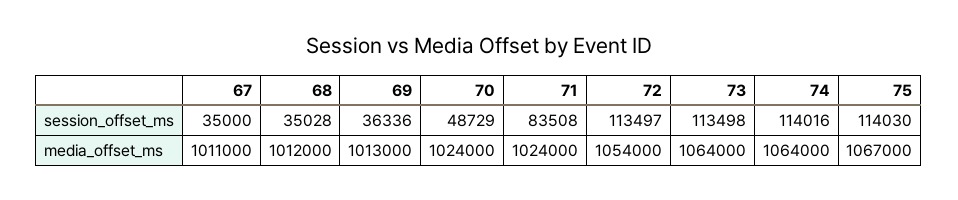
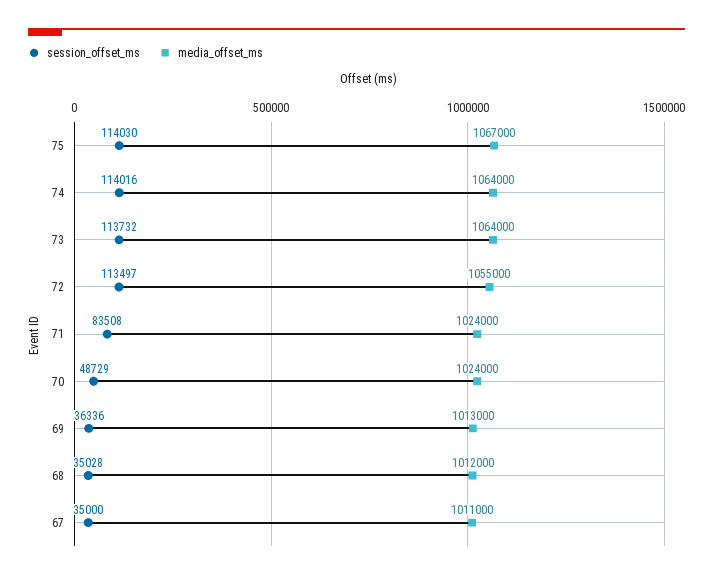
session_offset_ms, 73: 113498 -> 113732
media_offset_ms, 72: 1054000 -> 1055000

